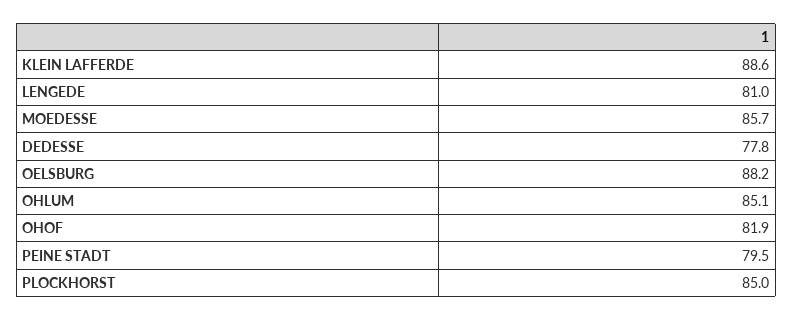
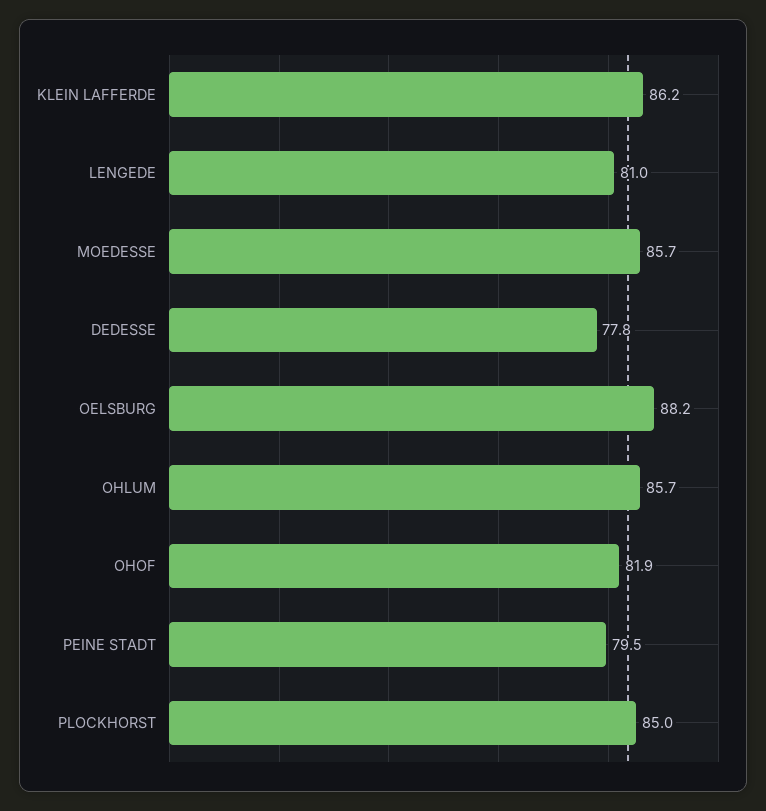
KLEIN LAFFERDE: 88.6 -> 86.2
OHLUM: 85.1 -> 85.7

